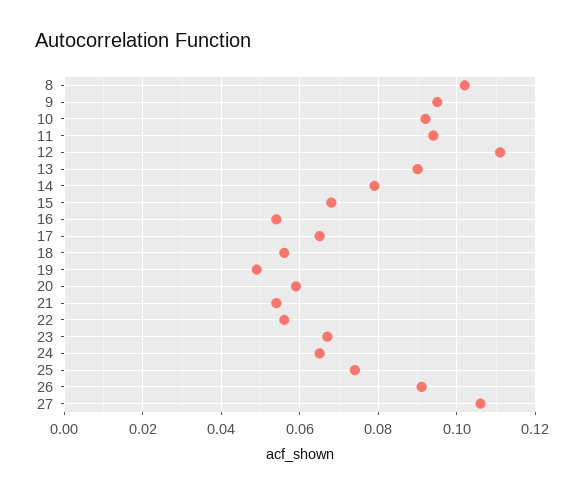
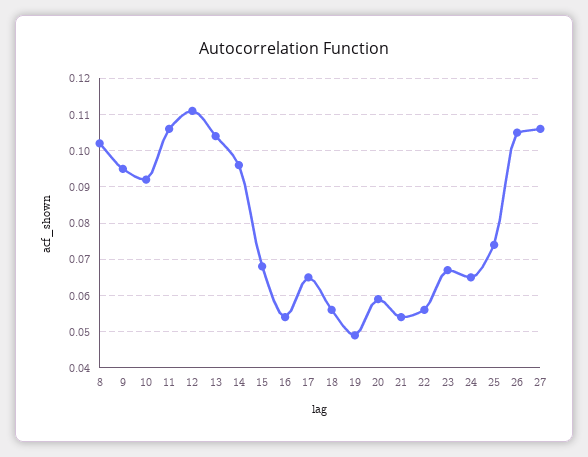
11: 0.095 -> 0.105
13: 0.09 -> 0.105
14: 0.08 -> 0.095
26: 0.09 -> 0.105

